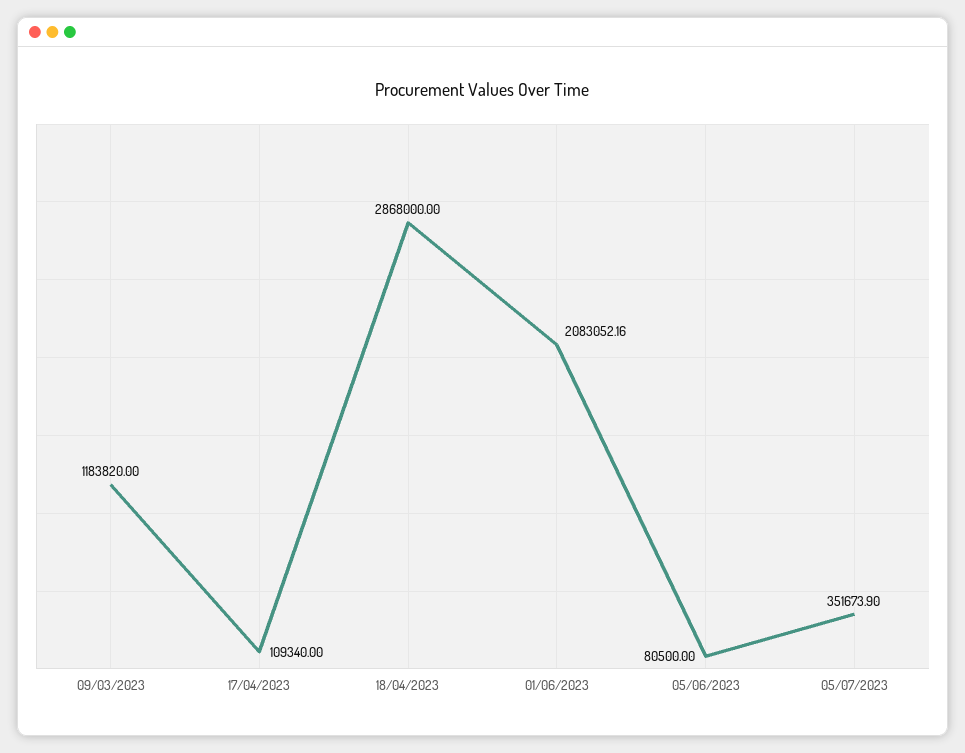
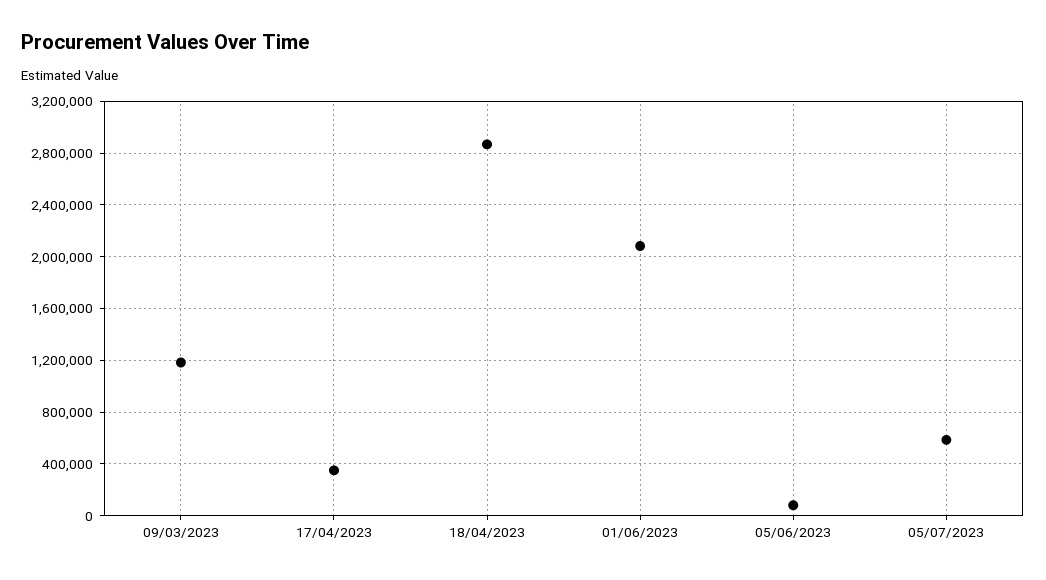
17/04/2023: 109340 -> 350000
05/07/2023: 351673.9 -> 600000

